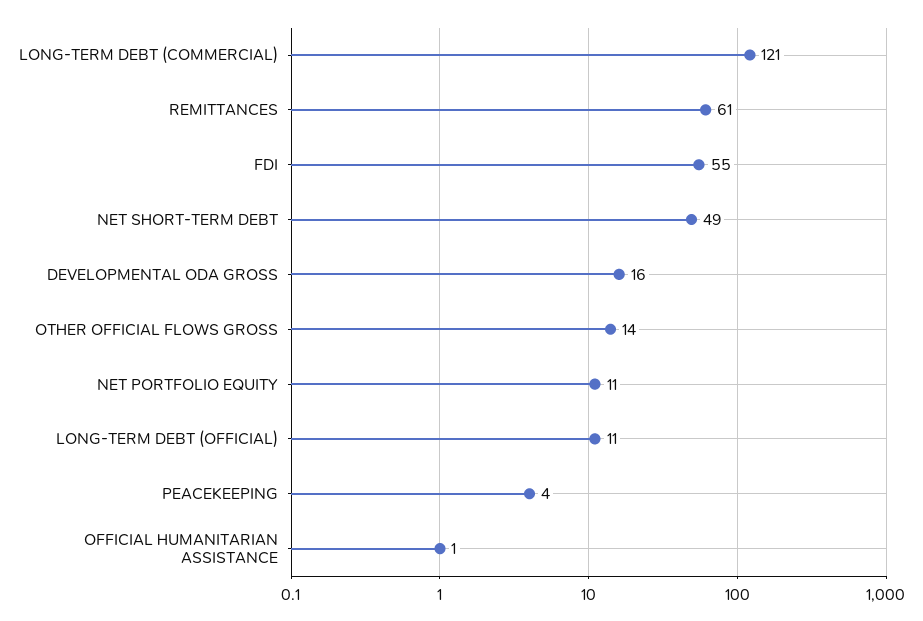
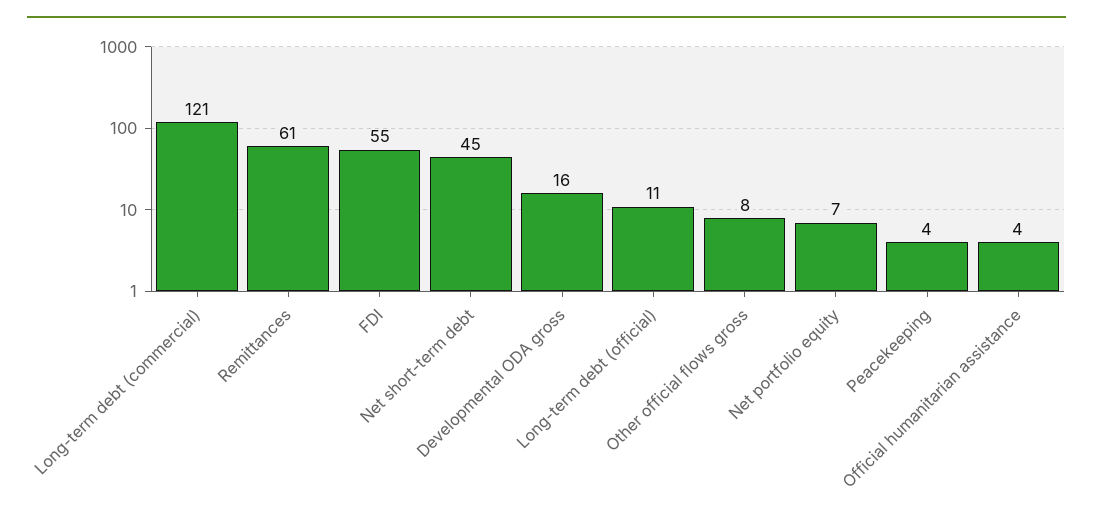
NET SHORT-TERM DEBT: 49 -> 45
OTHER OFFICIAL FLOWS GROSS: 14 -> 8
NET PORTFOLIO EQUITY: 11 -> 7
OFFICIAL HUMANITARIAN ASSISTANCE: 1 -> 4

